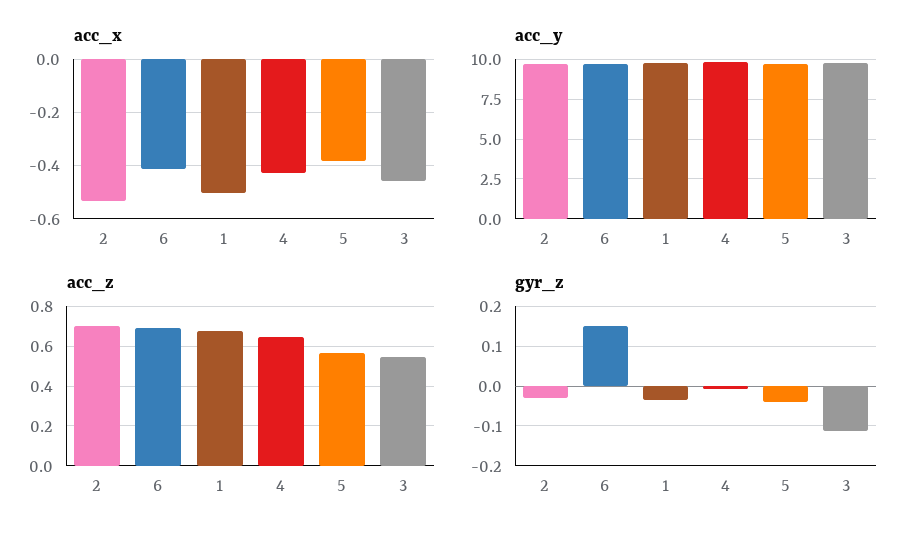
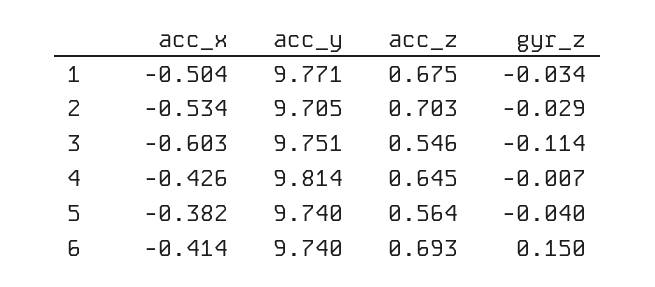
acc_x, 3: -0.45 -> -0.603

